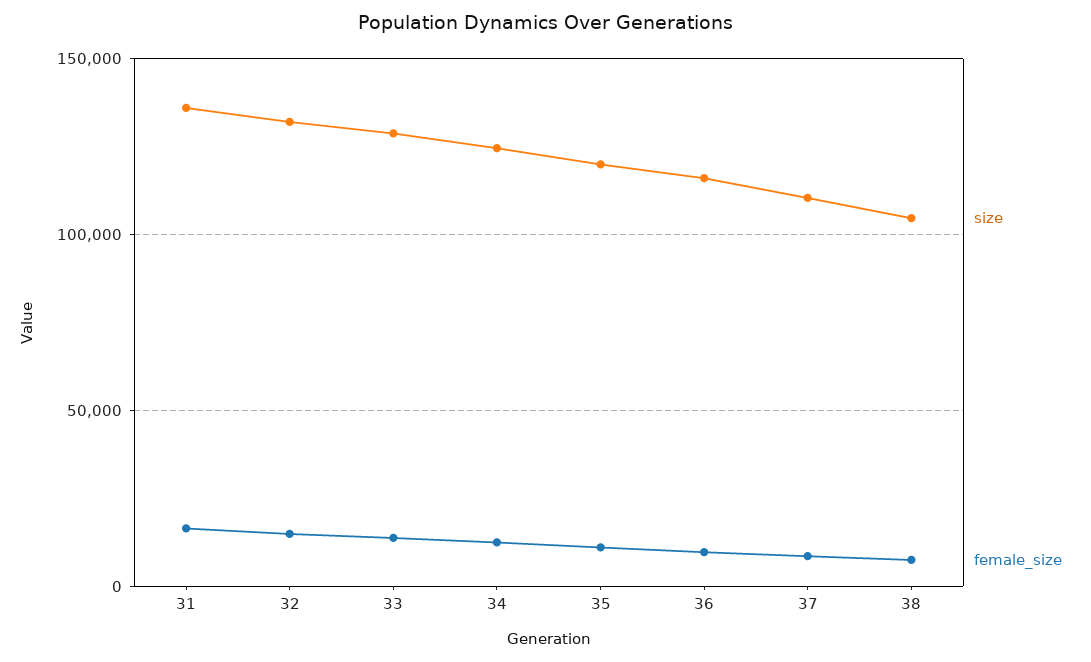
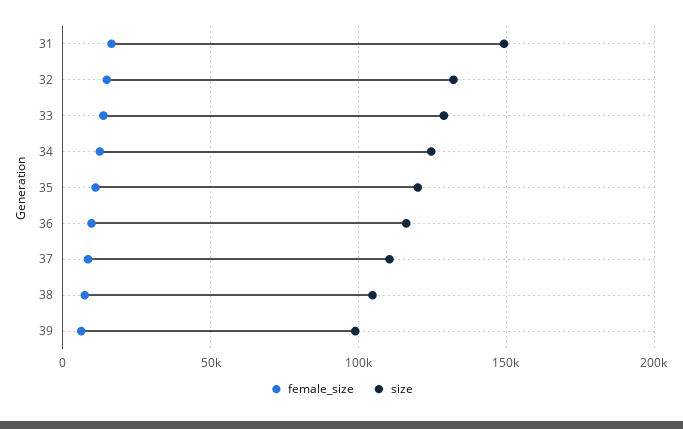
size, 31: 135000 -> 150000
female_size, 39: none -> 5000
size, 39: none -> 100000

